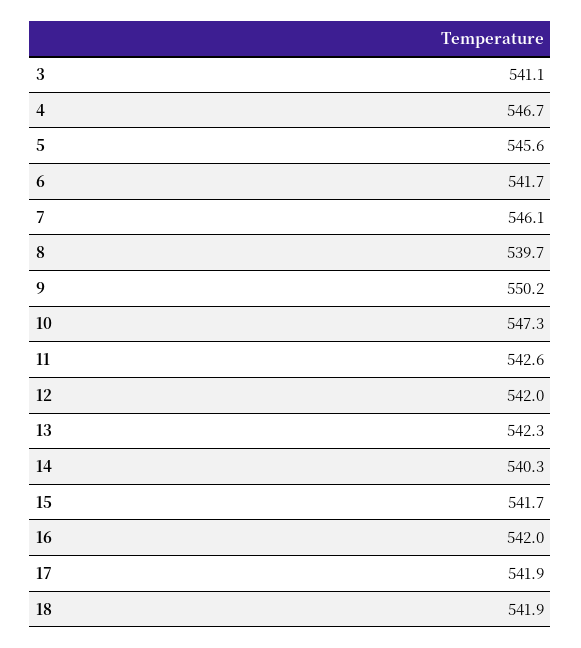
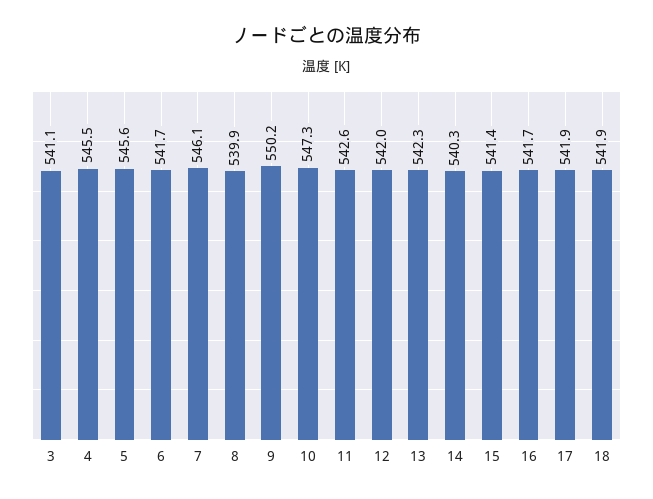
4: 546.7 -> 545.5
8: 539.7 -> 539.9
15: 541.7 -> 541.4
16: 542 -> 541.7

